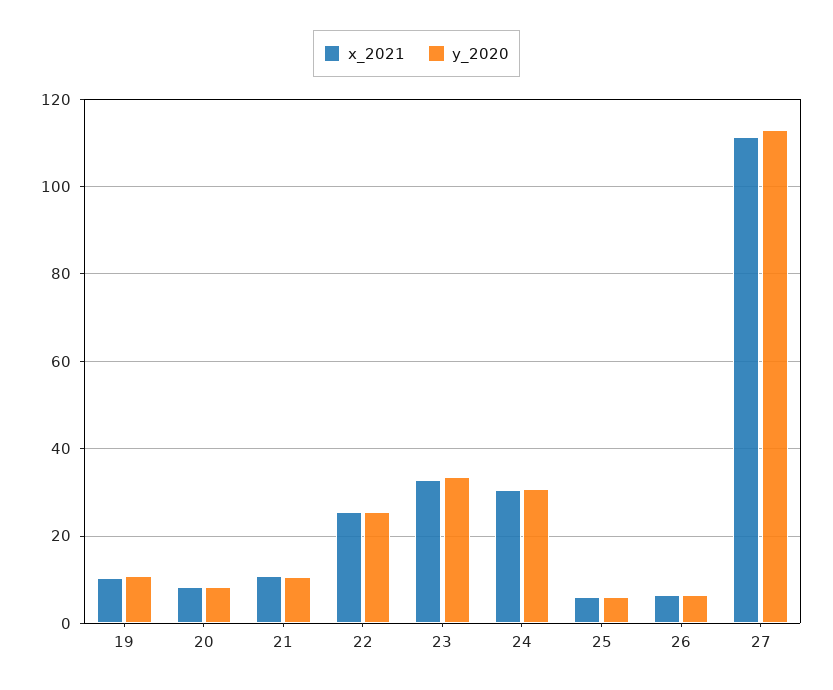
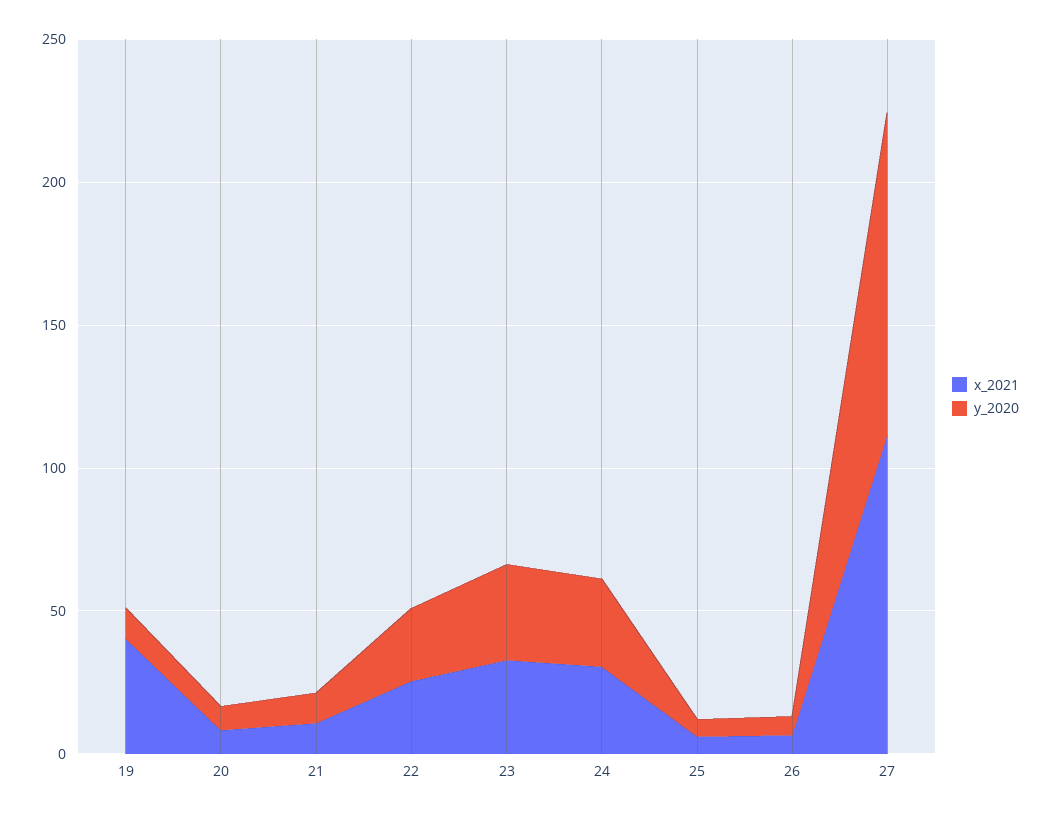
x_2021, 19: 10 -> 40

